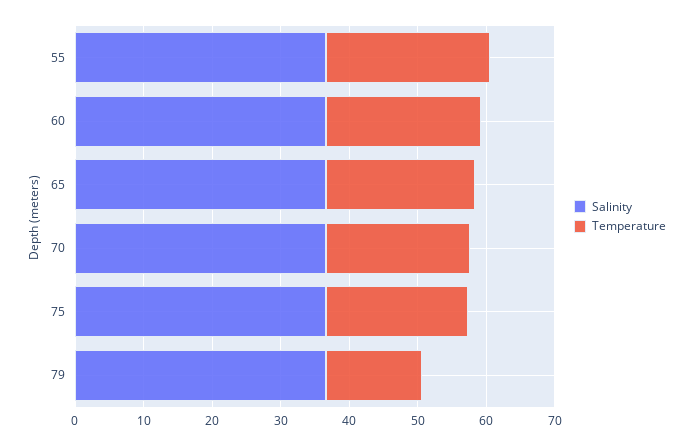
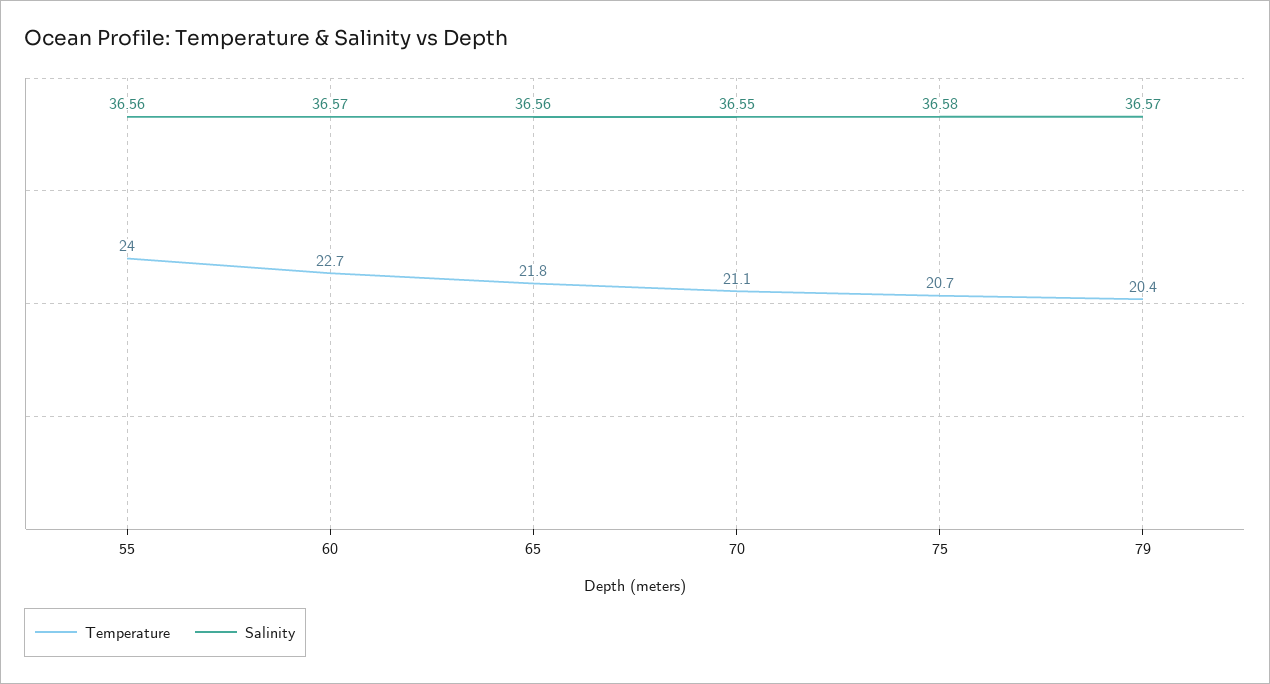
Temperature, 79: 14 -> 20.4

